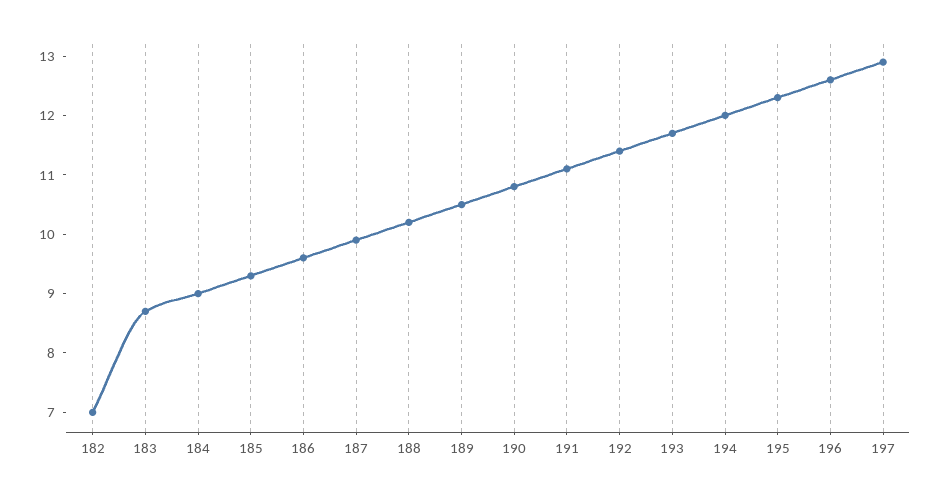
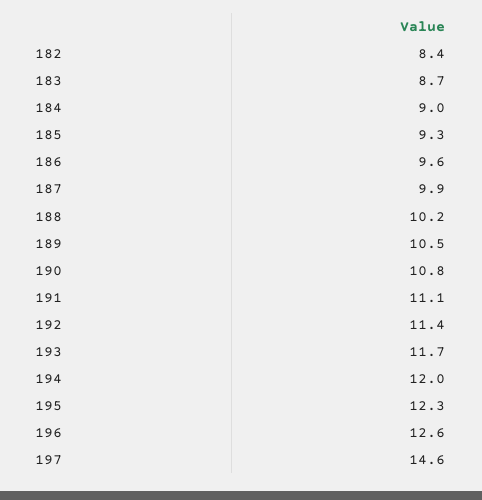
182: 7 -> 8.4
197: 13 -> 14.6

